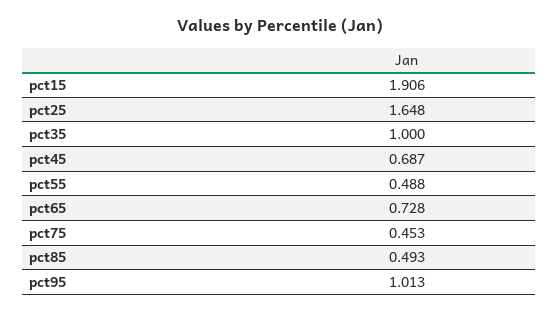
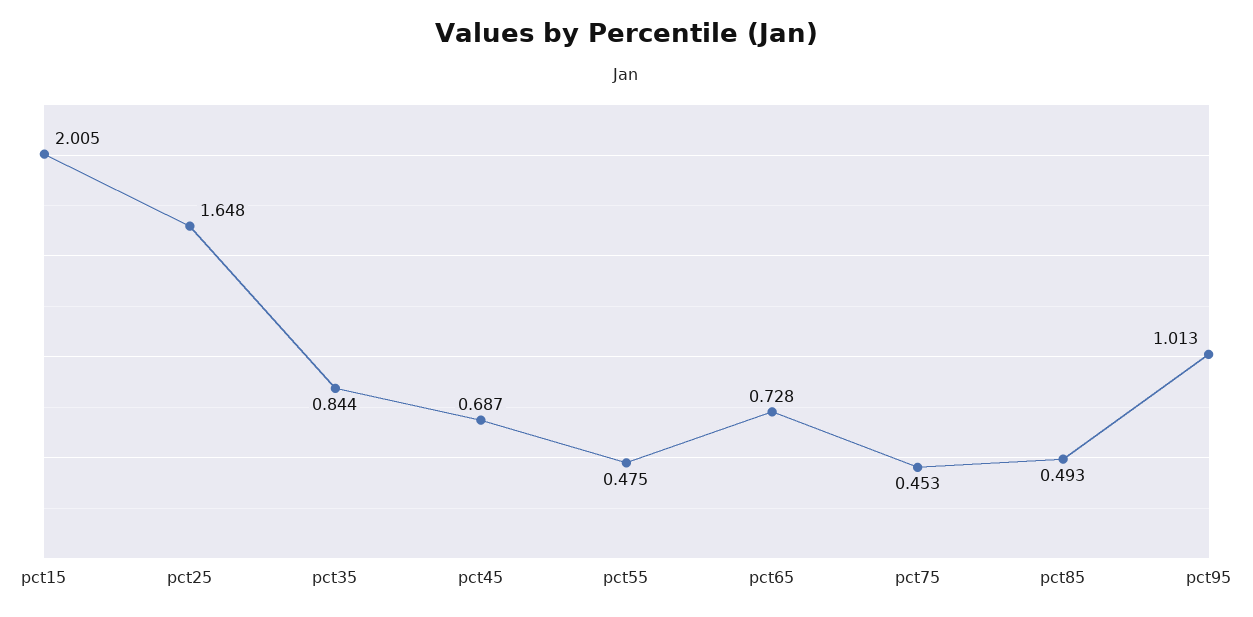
pct15: 1.906 -> 2.005
pct35: 1 -> 0.844
pct55: 0.488 -> 0.475

